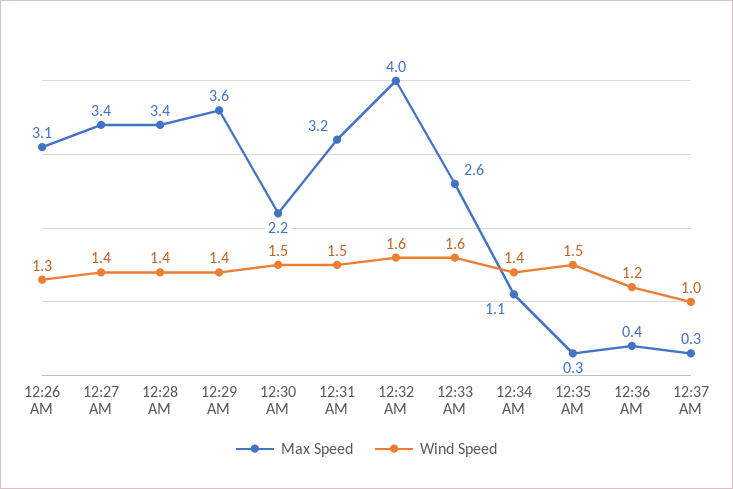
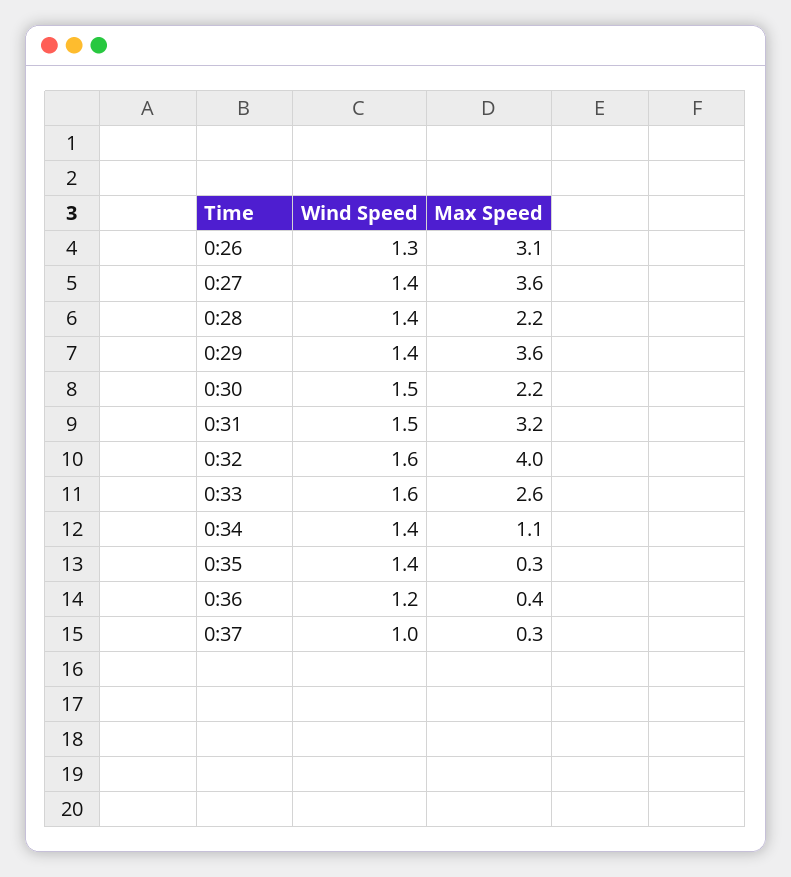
Max Speed, 12:27 AM: 3.4 -> 3.6
Max Speed, 12:28 AM: 3.4 -> 2.2
Wind Speed, 12:35 AM: 1.5 -> 1.4

